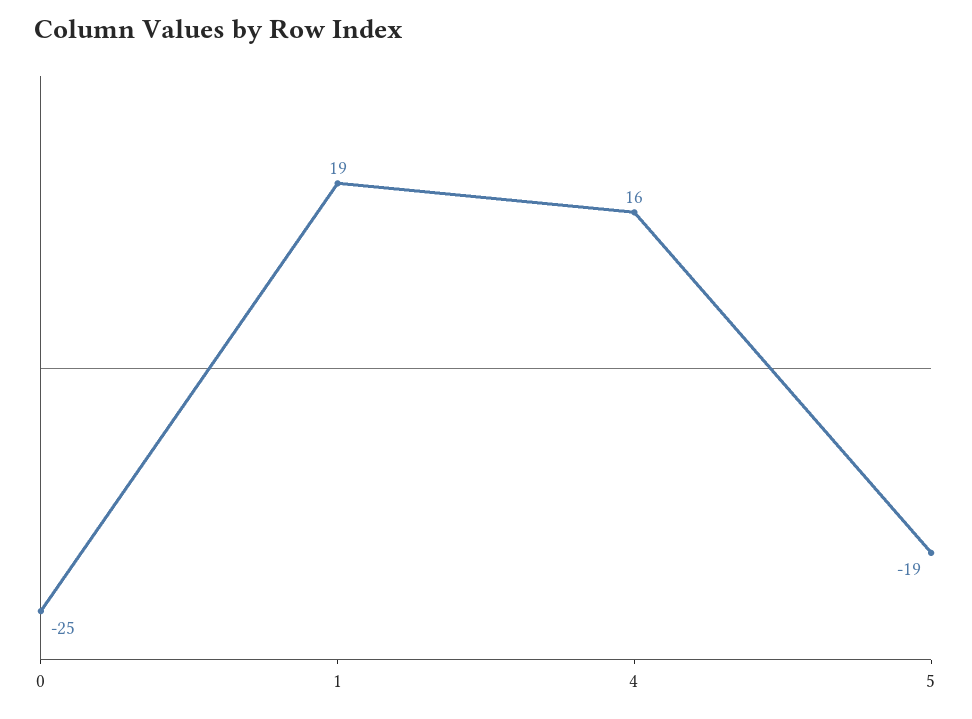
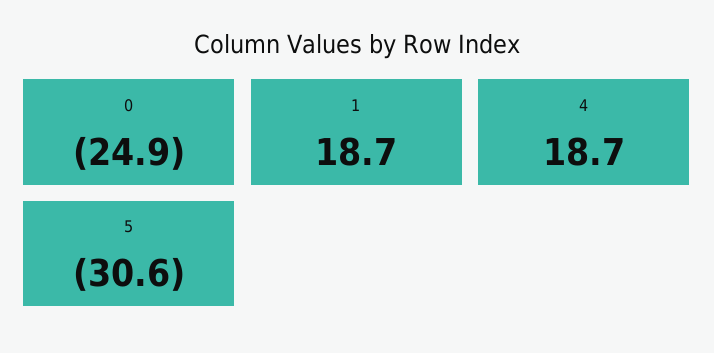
4: 16 -> 18.7
5: -19 -> -30.6

